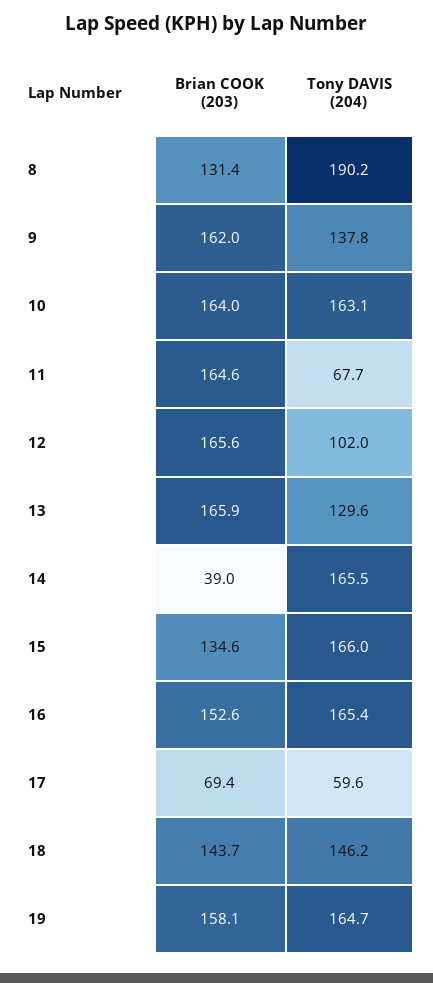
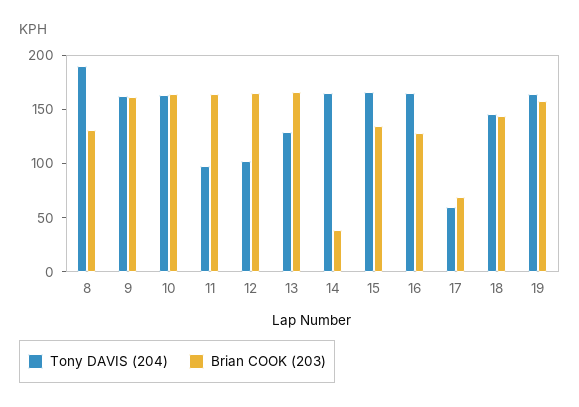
Tony DAVIS (204), 9: 137.8 -> 160
Tony DAVIS (204), 11: 67.7 -> 100
Brian COOK (203), 16: 152.6 -> 130

